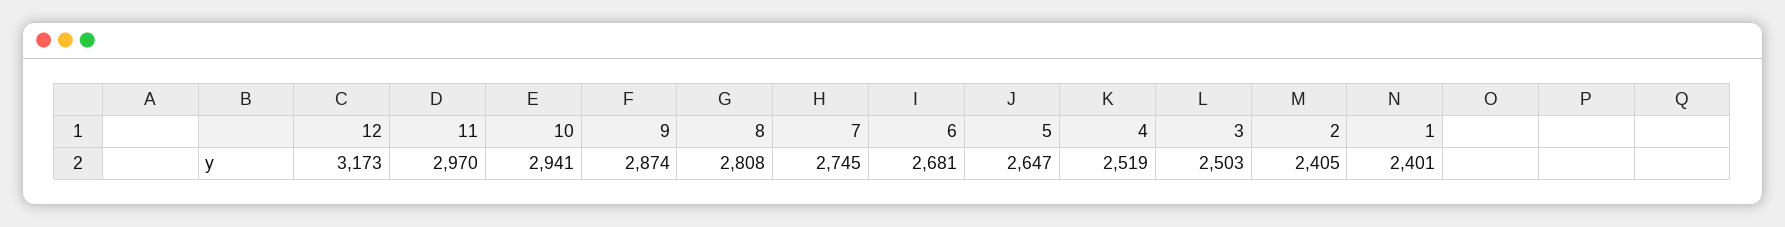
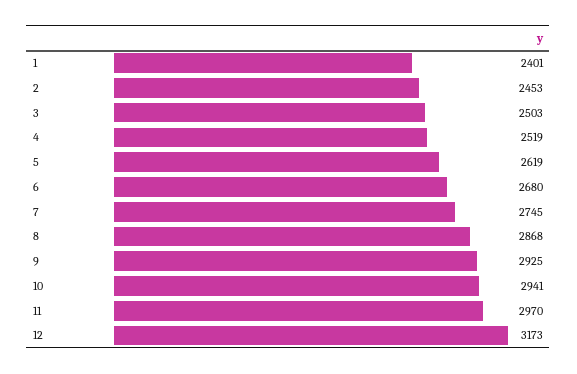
9: 2874 -> 2925
8: 2808 -> 2868
6: 2681 -> 2680
5: 2647 -> 2619
2: 2405 -> 2453

